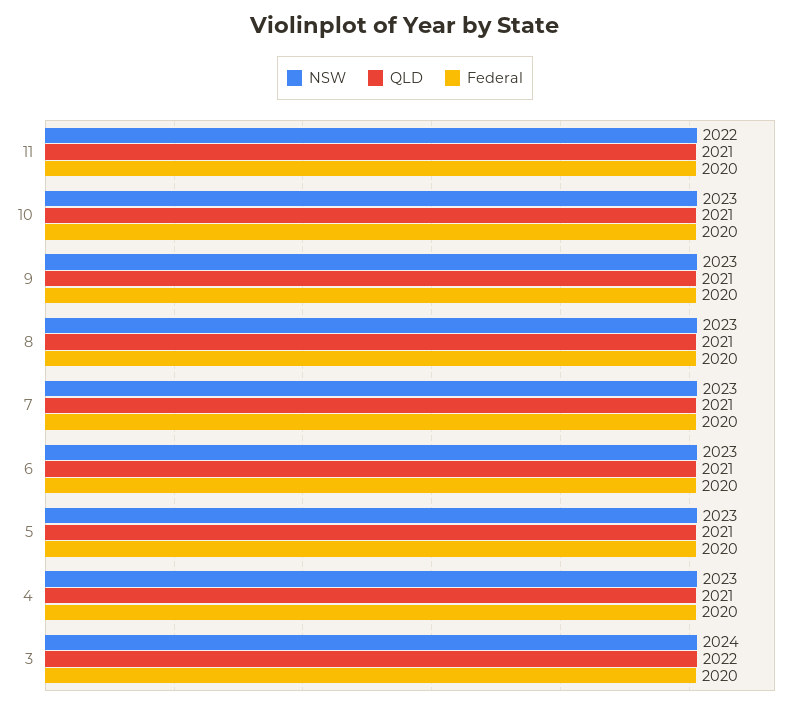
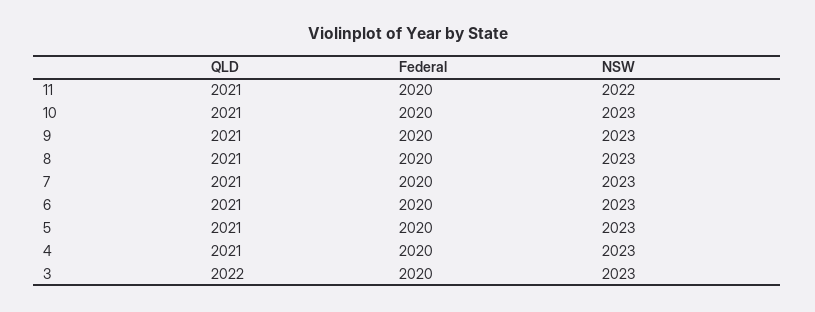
NSW, 3: 2024 -> 2023

